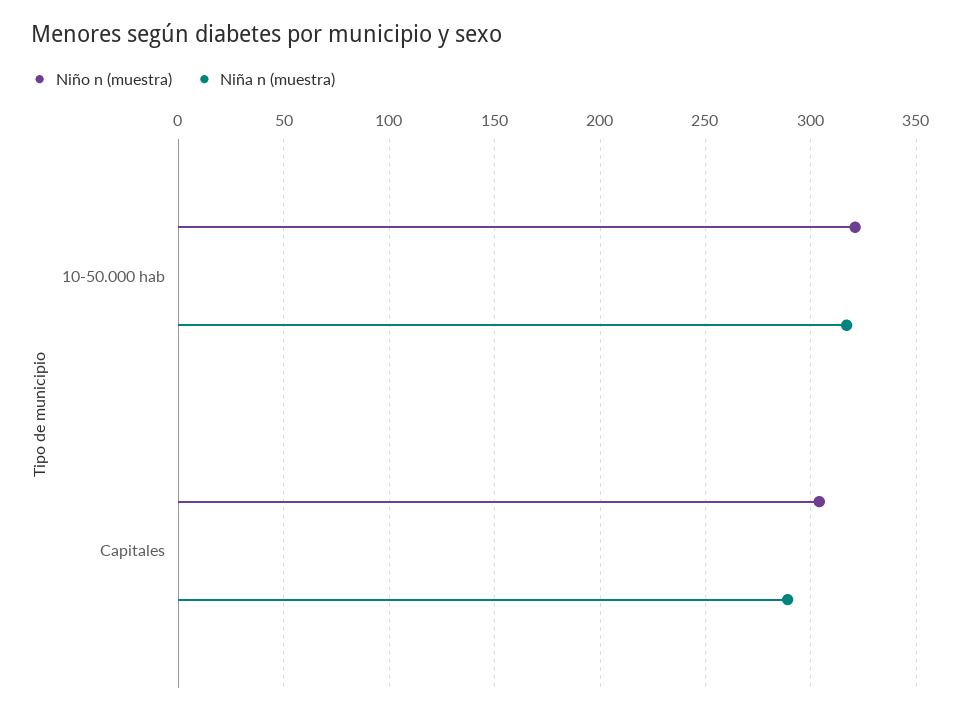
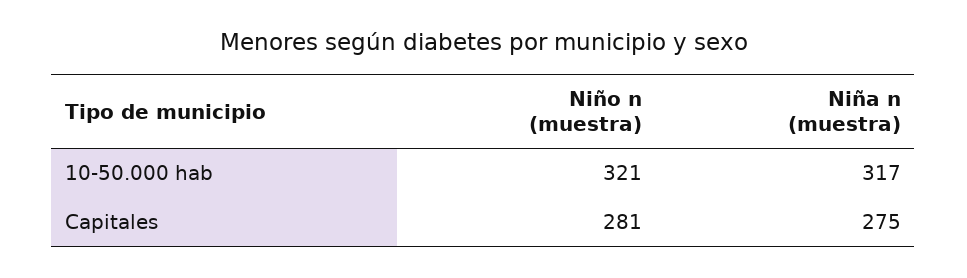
Niño n (muestra), Capitales: 305 -> 281
Niña n (muestra), Capitales: 290 -> 275

